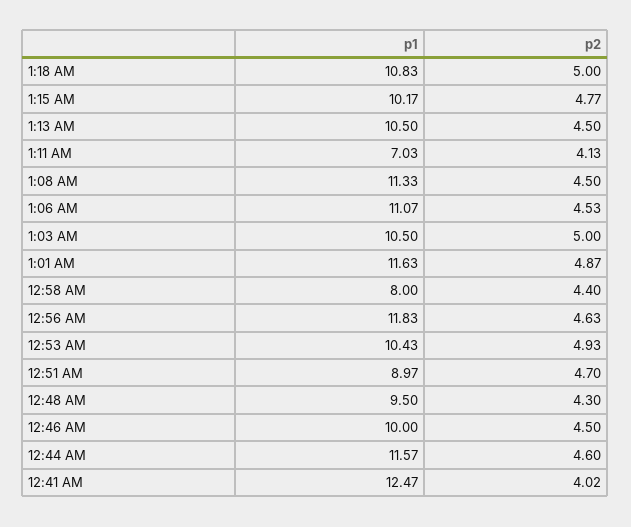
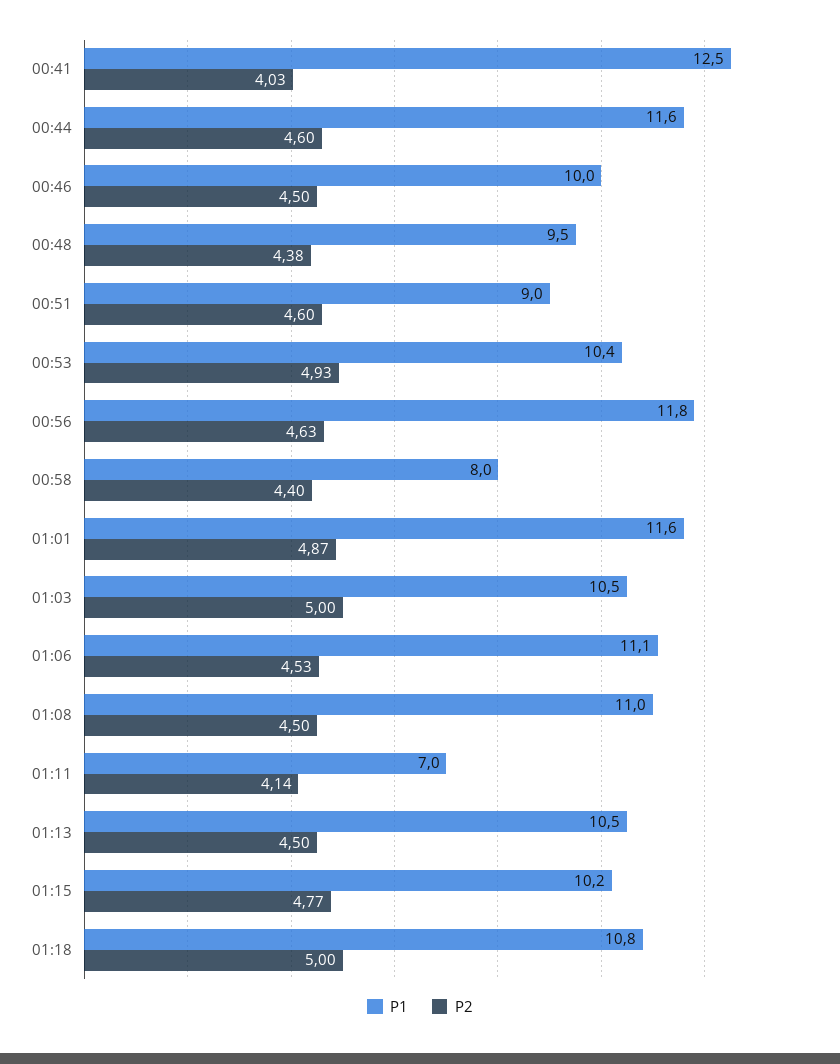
p2, 1:11 AM: 4.13 -> 4.14
p1, 1:08 AM: 11.33 -> 11
p2, 12:51 AM: 4.7 -> 4.6
p2, 12:48 AM: 4.3 -> 4.38
p2, 12:41 AM: 4.02 -> 4.03

